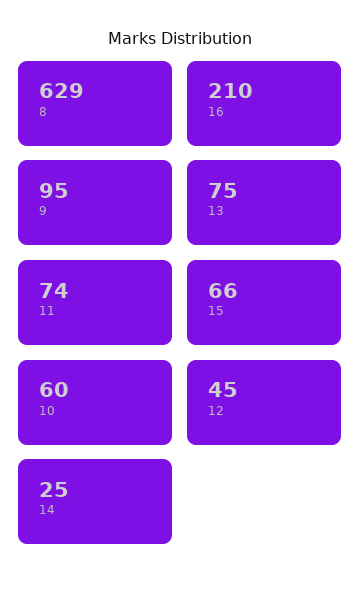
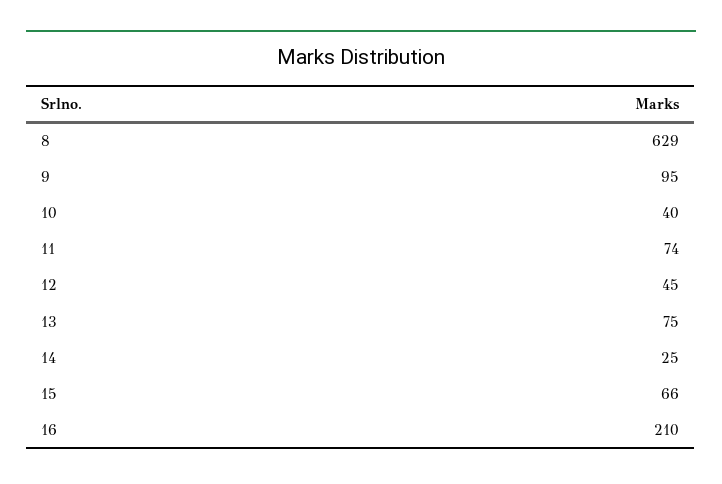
10: 60 -> 40

